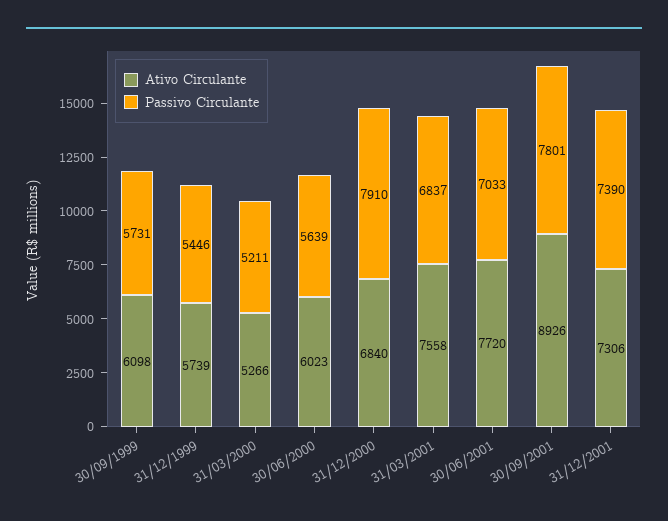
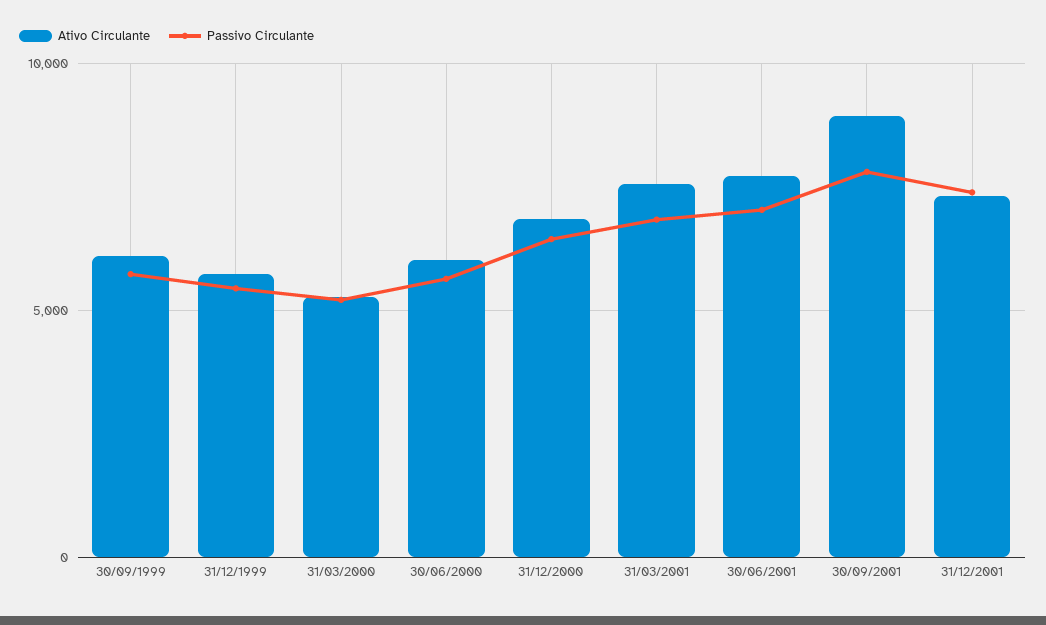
Passivo Circulante, 31/12/2000: 7910 -> 6500

